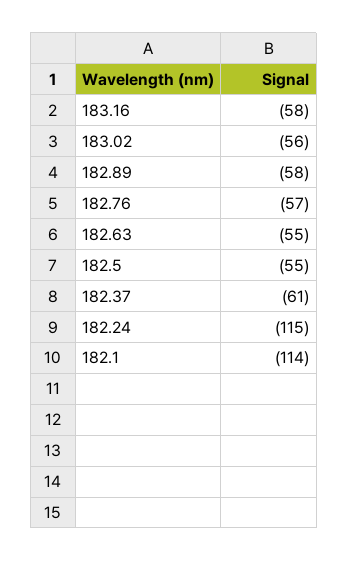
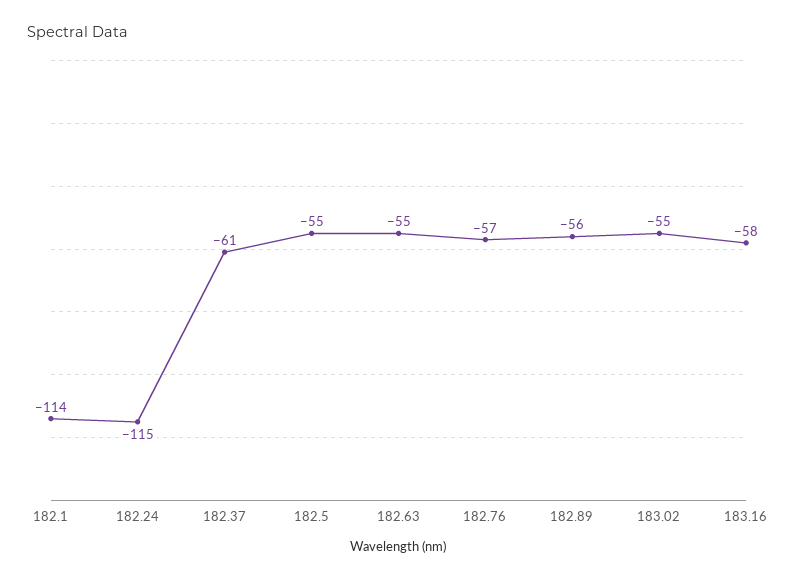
183.02: -56 -> -55
182.89: -58 -> -56

